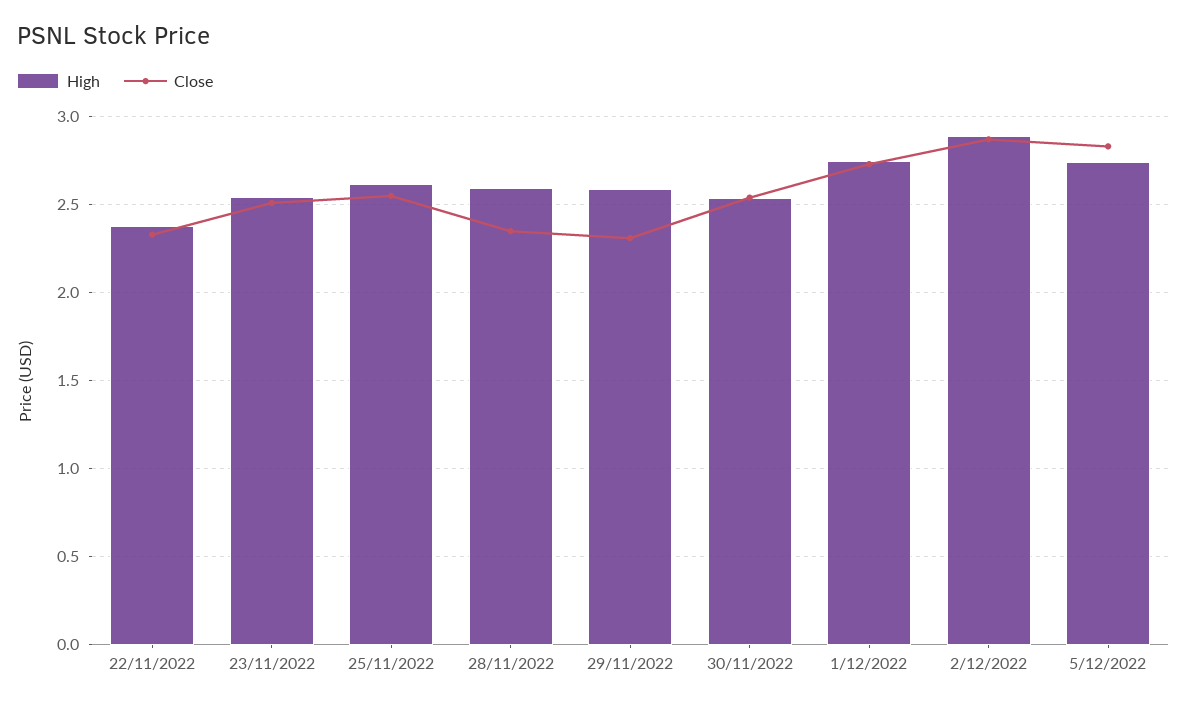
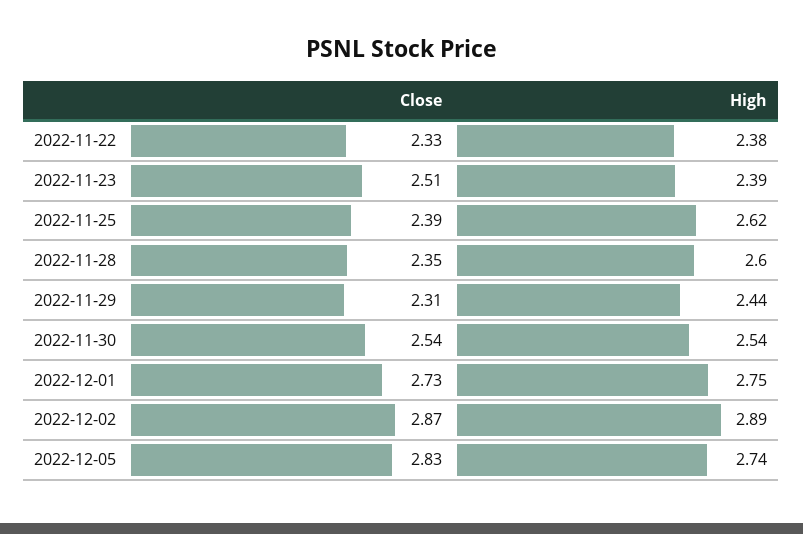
High, 23/11/2022: 2.55 -> 2.39
Close, 25/11/2022: 2.55 -> 2.39
High, 29/11/2022: 2.6 -> 2.44

